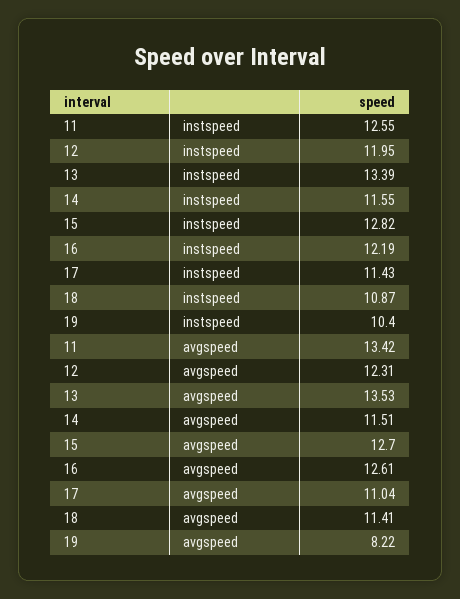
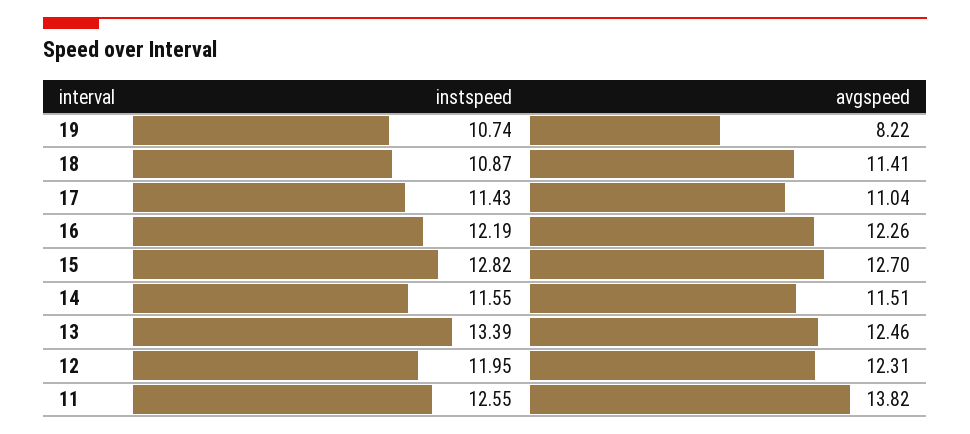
19, instspeed: 10.4 -> 10.74
11, avgspeed: 13.42 -> 13.82
13, avgspeed: 13.53 -> 12.46
16, avgspeed: 12.61 -> 12.26

